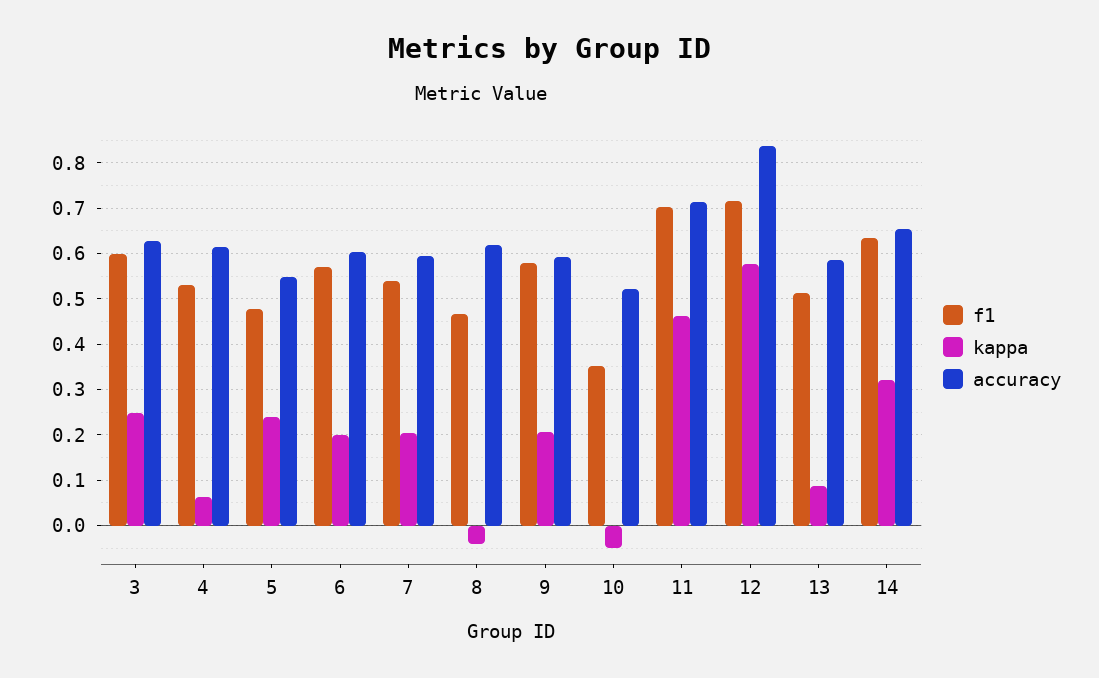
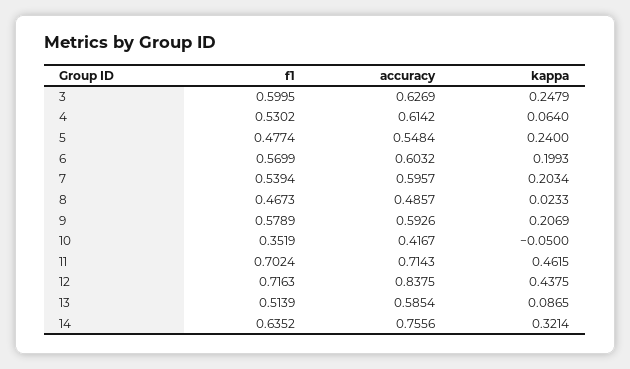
kappa, 8: -0.04 -> 0.0233
accuracy, 8: 0.62 -> 0.4857
accuracy, 10: 0.52 -> 0.4167
kappa, 12: 0.58 -> 0.4375
accuracy, 14: 0.66 -> 0.7556

